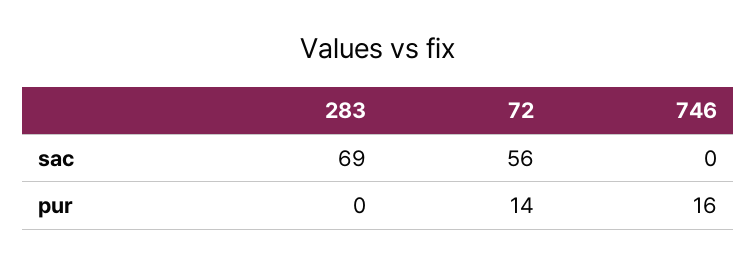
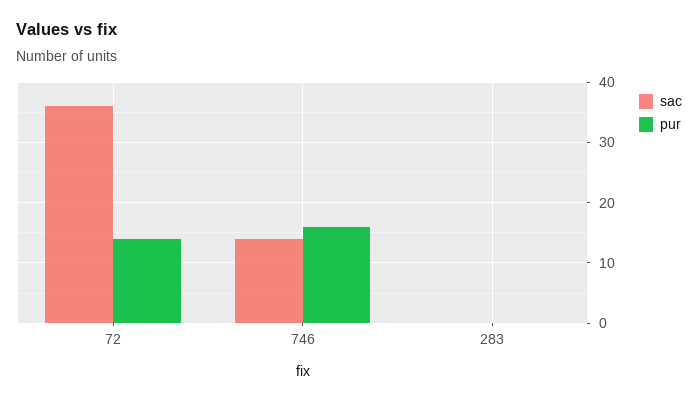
sac, 283: 69 -> 0
sac, 72: 56 -> 36
sac, 746: 0 -> 14

